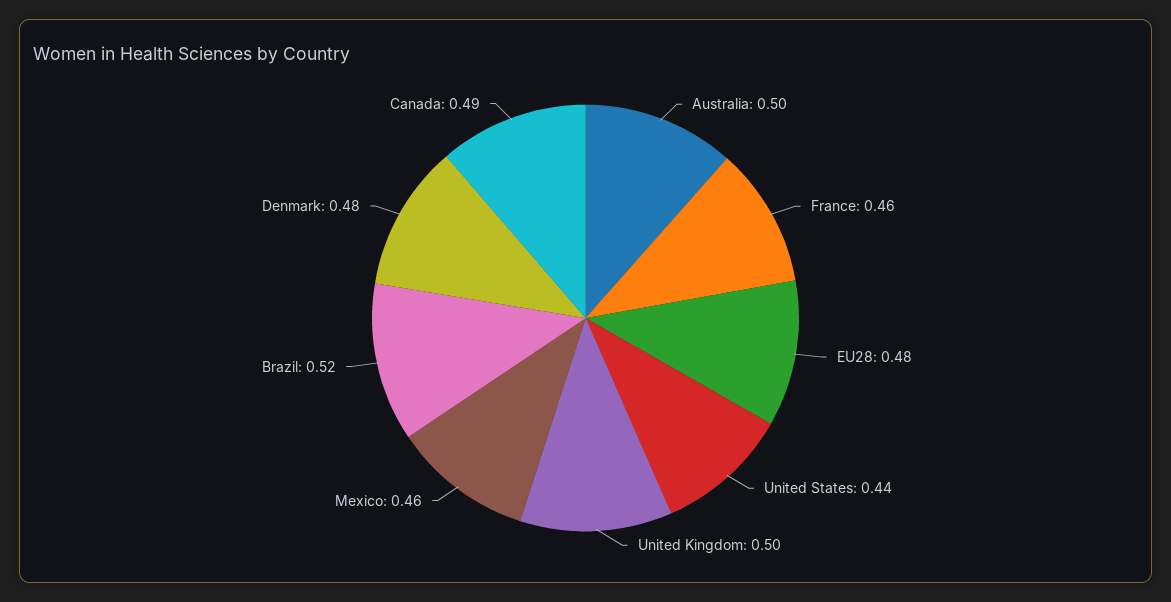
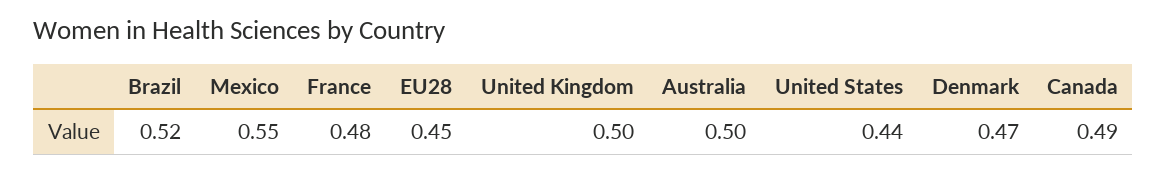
France: 0.46 -> 0.48
EU28: 0.48 -> 0.45
Mexico: 0.46 -> 0.55
Denmark: 0.48 -> 0.47

